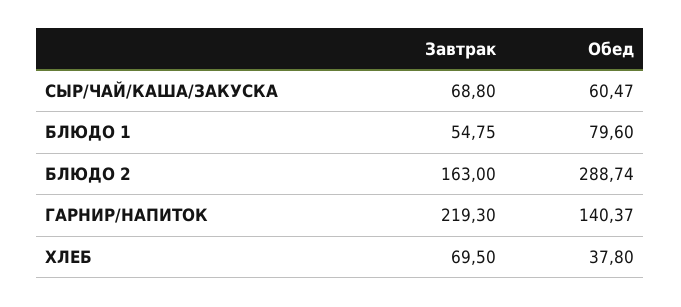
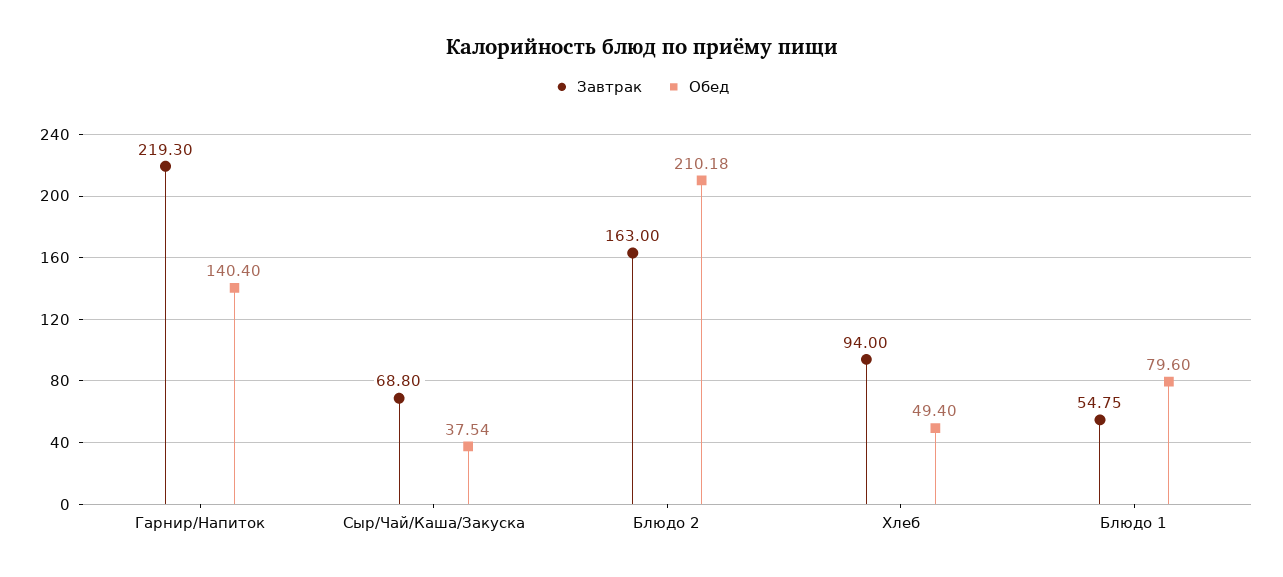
Обед, СЫР/ЧАЙ/КАША/ЗАКУСКА: 60.47 -> 37.54
Обед, БЛЮДО 2: 288.74 -> 210.18
Обед, ГАРНИР/НАПИТОК: 140.37 -> 140.4
Завтрак, ХЛЕБ: 69.5 -> 94
Обед, ХЛЕБ: 37.8 -> 49.4

